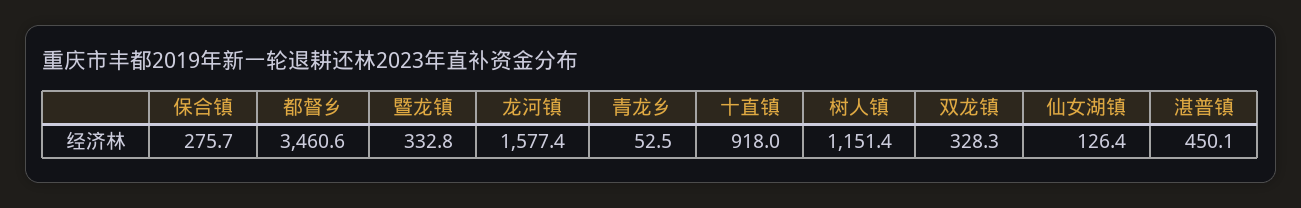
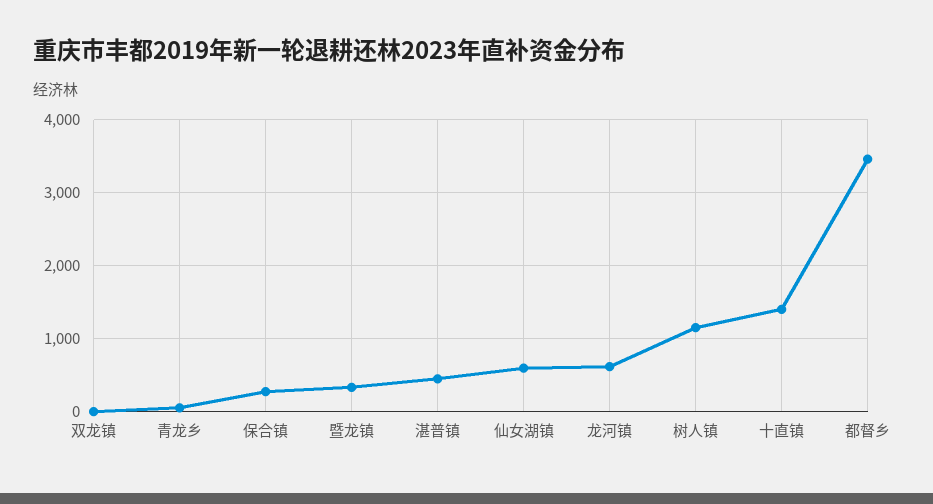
龙河镇: 1577.4 -> 600
十直镇: 918 -> 1400
双龙镇: 328.3 -> 0
仙女湖镇: 126.4 -> 600

